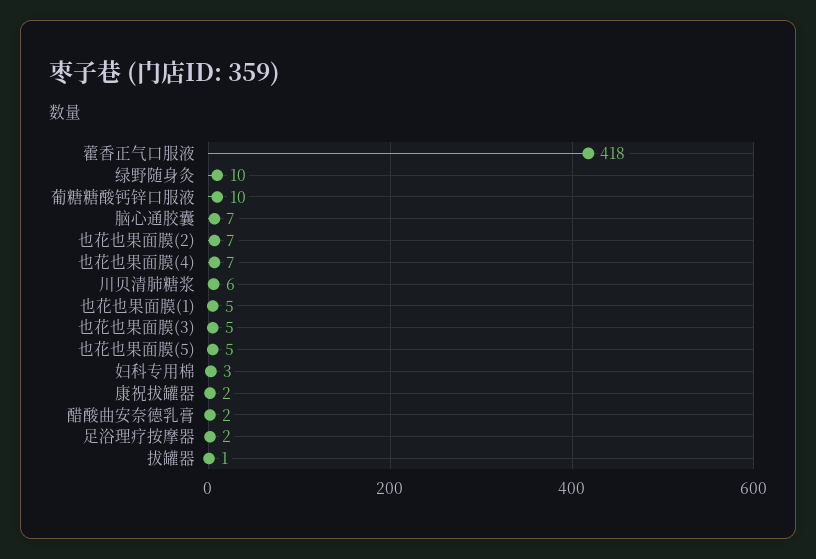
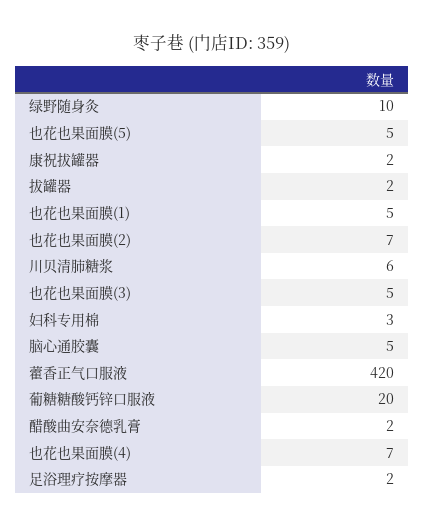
藿香正气口服液: 418 -> 420
葡糖糖酸钙锌口服液: 10 -> 20
脑心通胶囊: 7 -> 5
拔罐器: 1 -> 2

